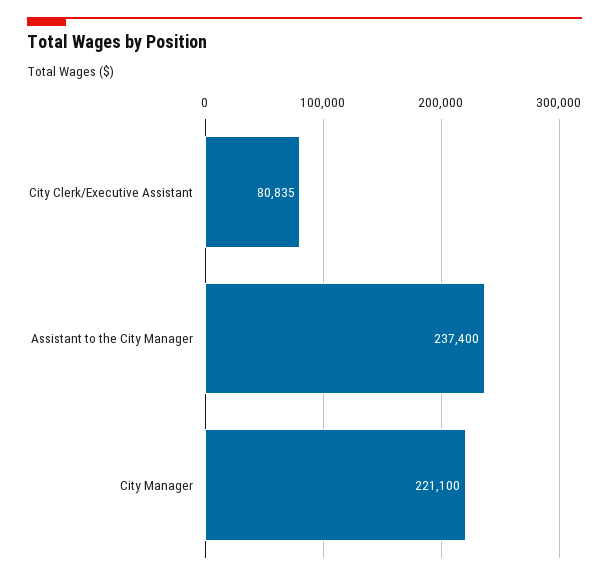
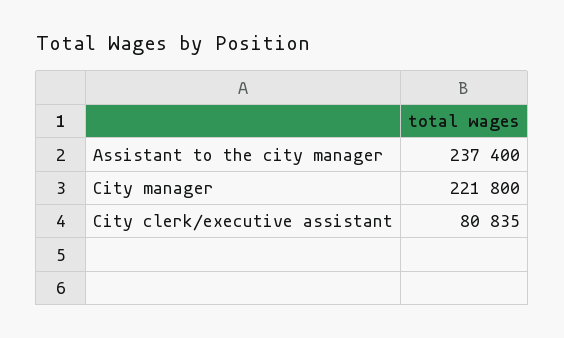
City Manager: 221100 -> 221800

